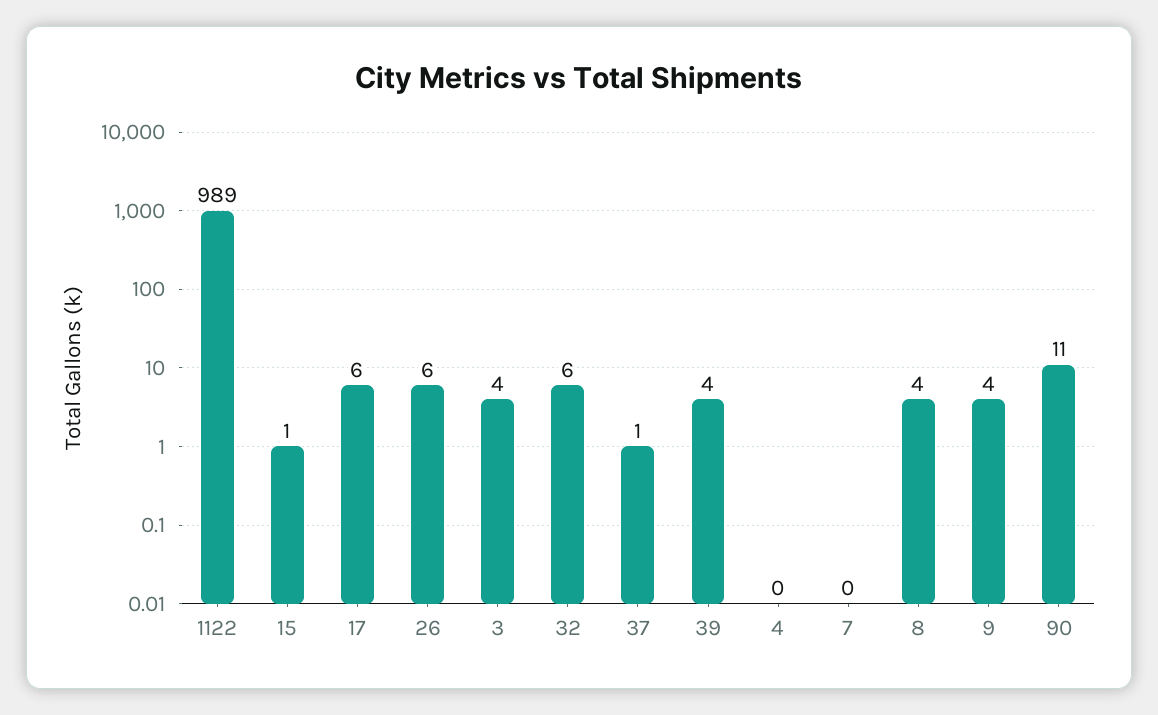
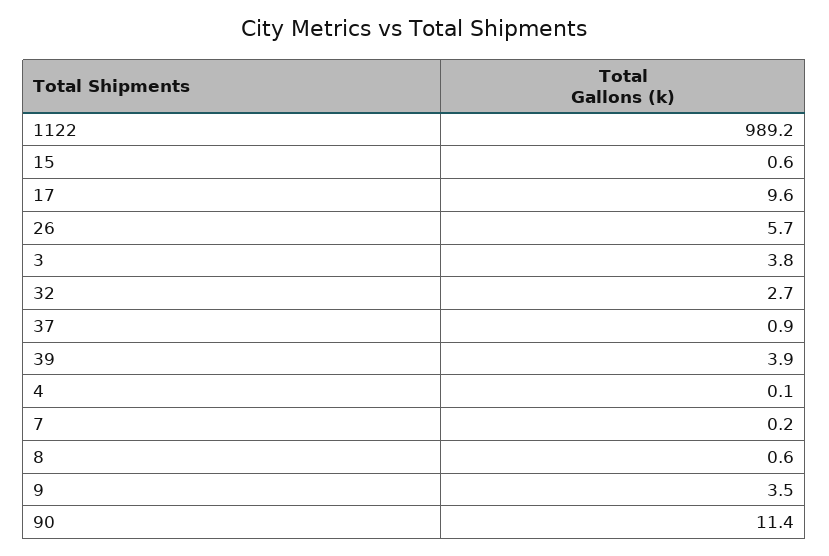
17: 6 -> 9.6
32: 6 -> 2.7
8: 4 -> 0.6

